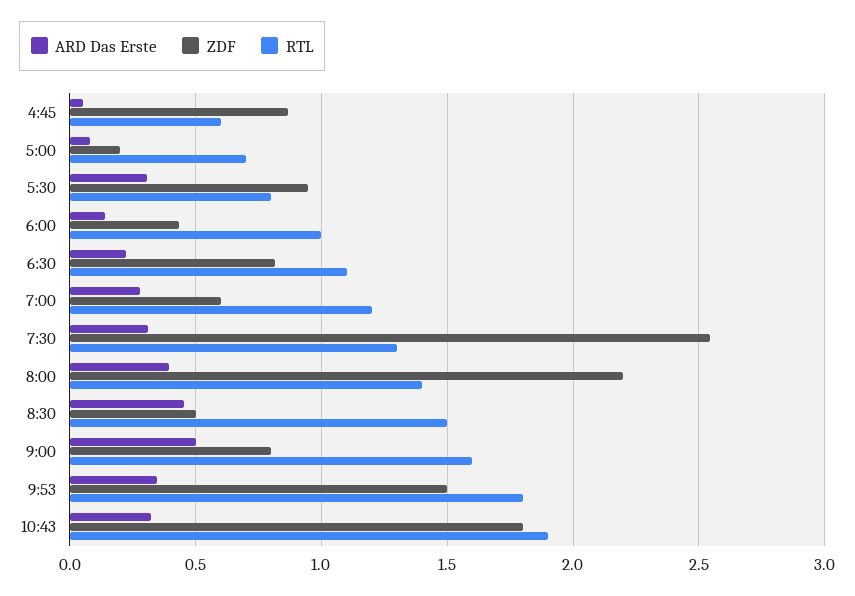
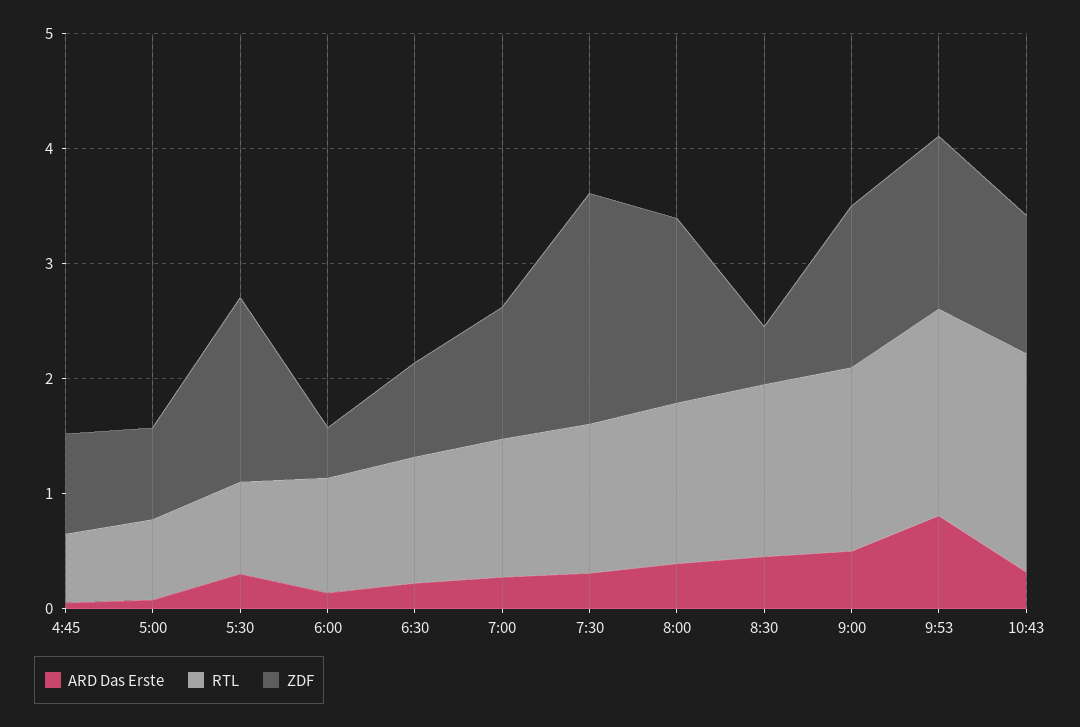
ZDF, 5:00: 0.2 -> 0.8
ZDF, 5:30: 0.95 -> 1.6
ZDF, 7:00: 0.6 -> 1.2
ZDF, 7:30: 2.55 -> 2
ZDF, 8:00: 2.2 -> 1.6
ZDF, 9:00: 0.8 -> 1.4
ARD Das Erste, 9:53: 0.35 -> 0.8
ZDF, 10:43: 1.8 -> 1.2

